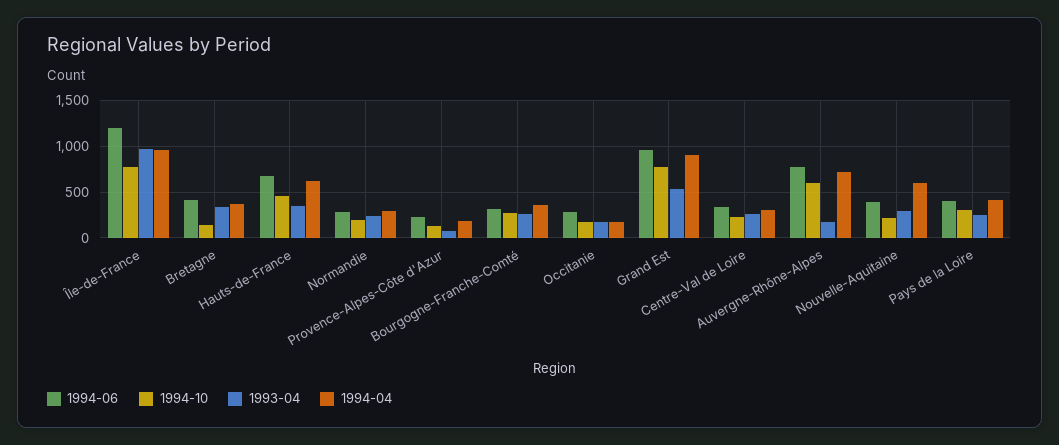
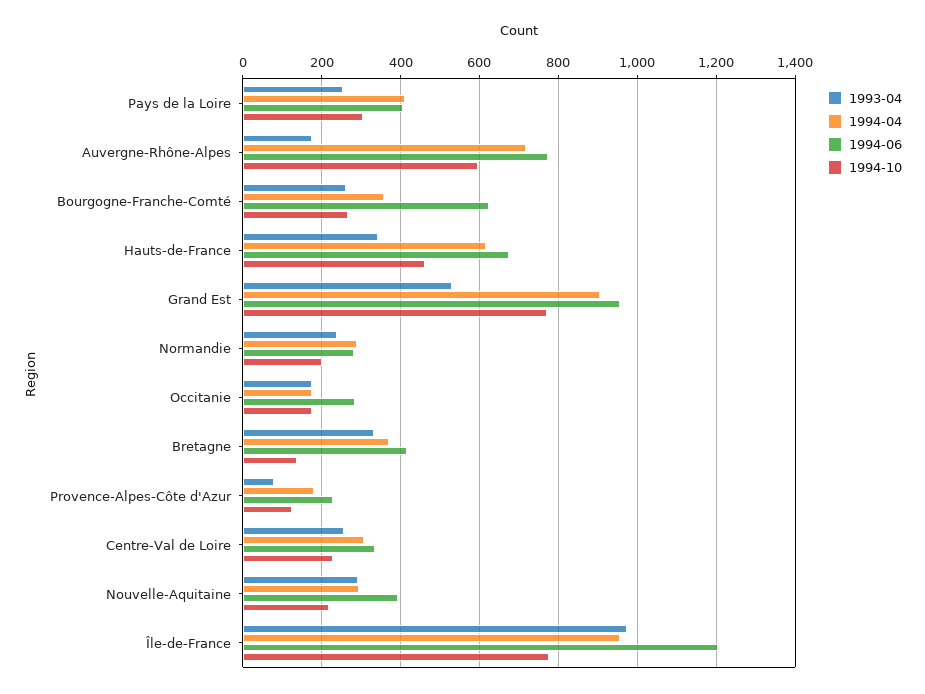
1994-06, Bourgogne-Franche-Comté: 300 -> 620
1994-04, Nouvelle-Aquitaine: 600 -> 300

